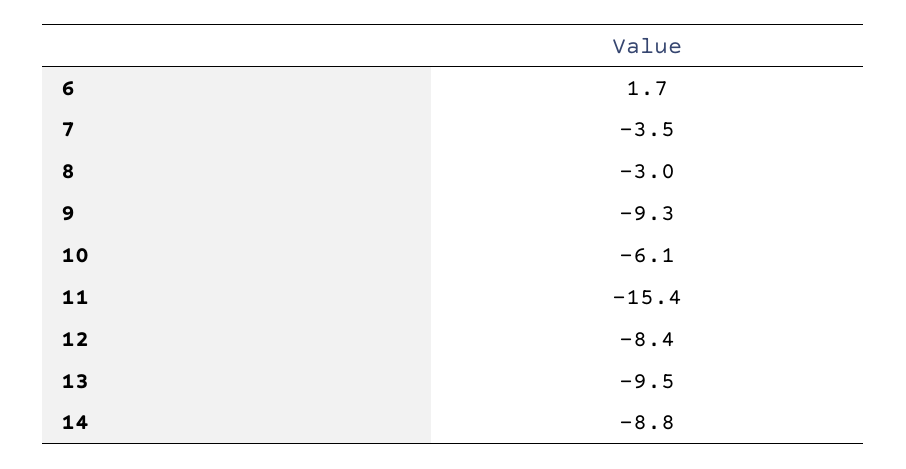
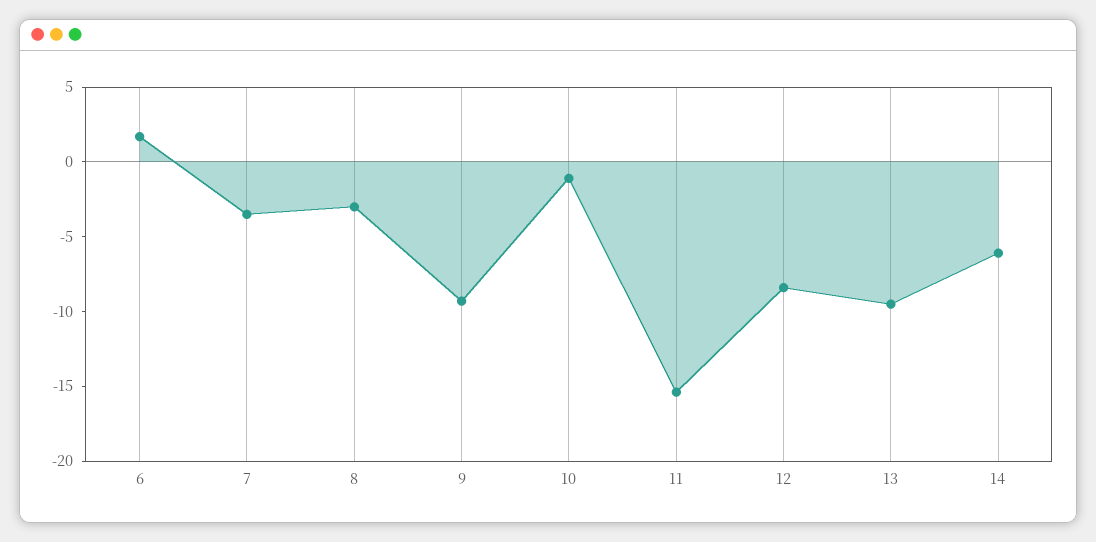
10: -6.1 -> -1
14: -8.8 -> -6

